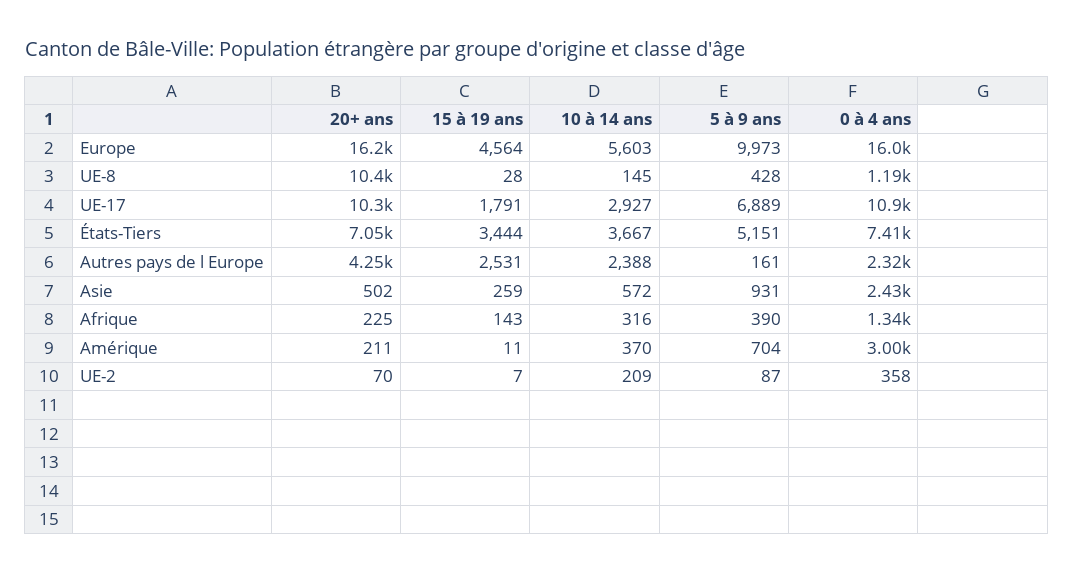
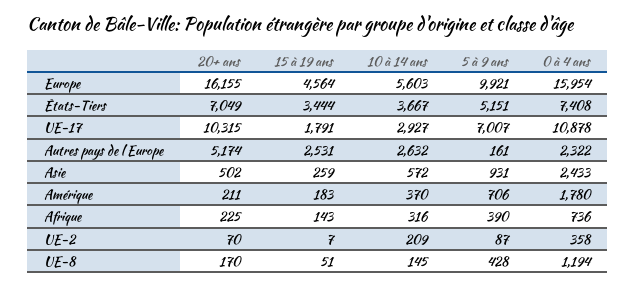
5 à 9 ans, Europe: 9973 -> 9921
20+ ans, UE-8: 10400 -> 170
15 à 19 ans, UE-8: 28 -> 51
5 à 9 ans, UE-17: 6889 -> 7007
20+ ans, Autres pays de l Europe: 4250 -> 5174
10 à 14 ans, Autres pays de l Europe: 2388 -> 2632
0 à 4 ans, Afrique: 1340 -> 736
15 à 19 ans, Amérique: 11 -> 183
5 à 9 ans, Amérique: 704 -> 706
0 à 4 ans, Amérique: 3000 -> 1780

